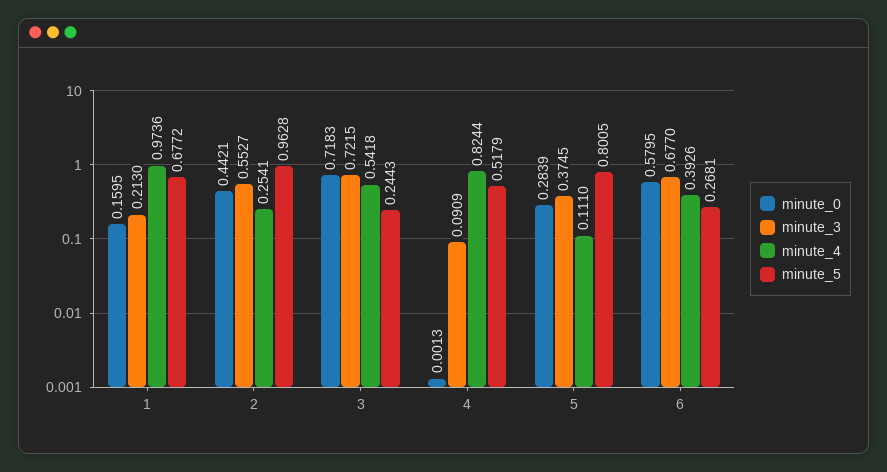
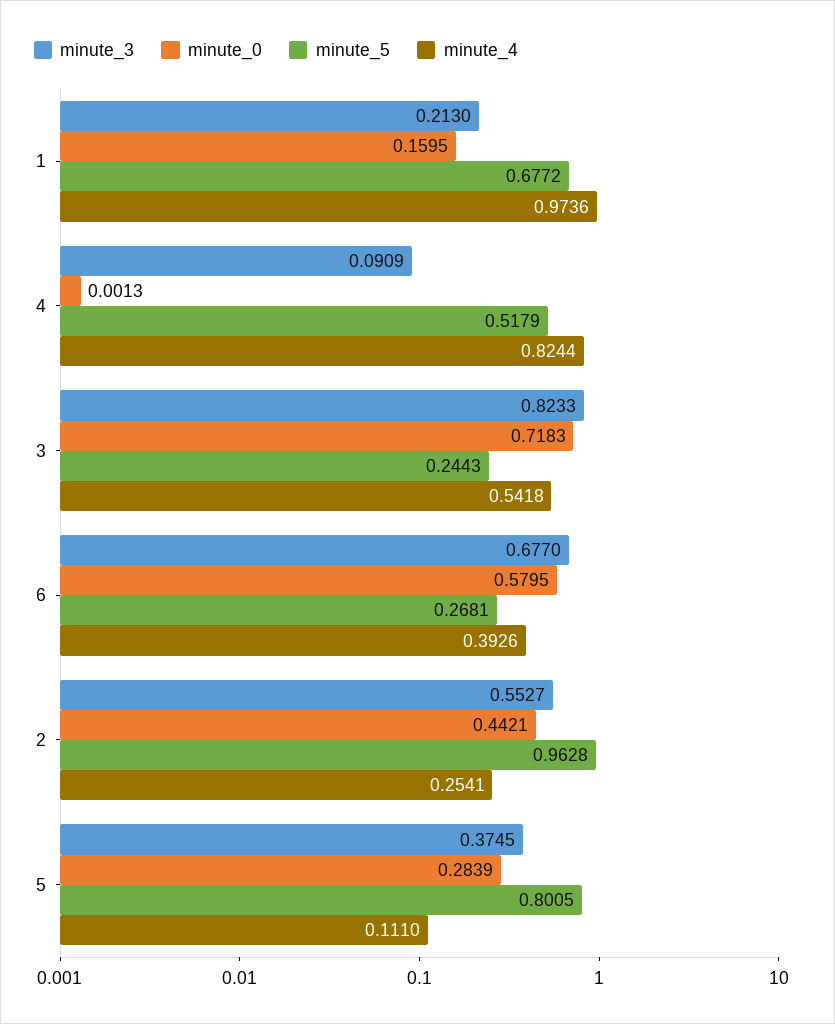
minute_3, 3: 0.7215 -> 0.8233

